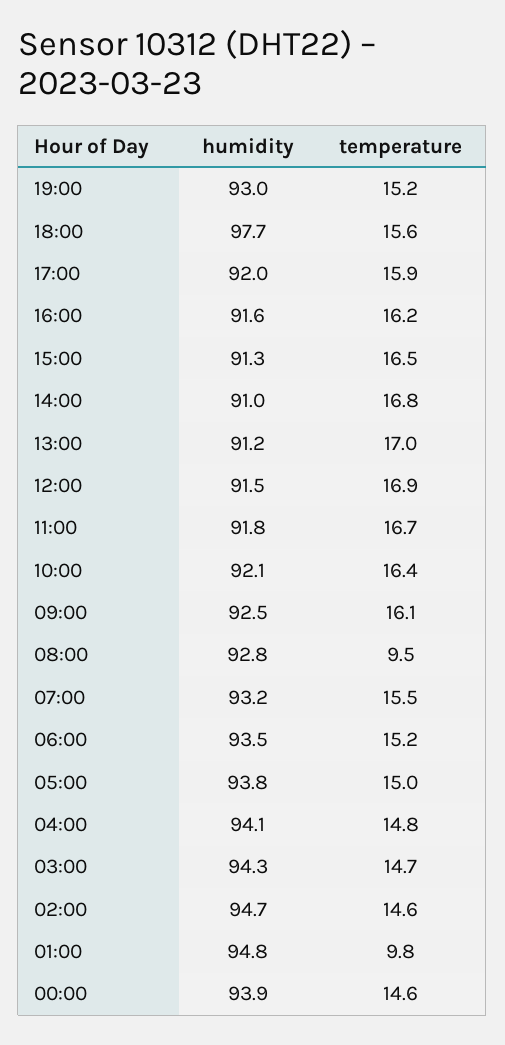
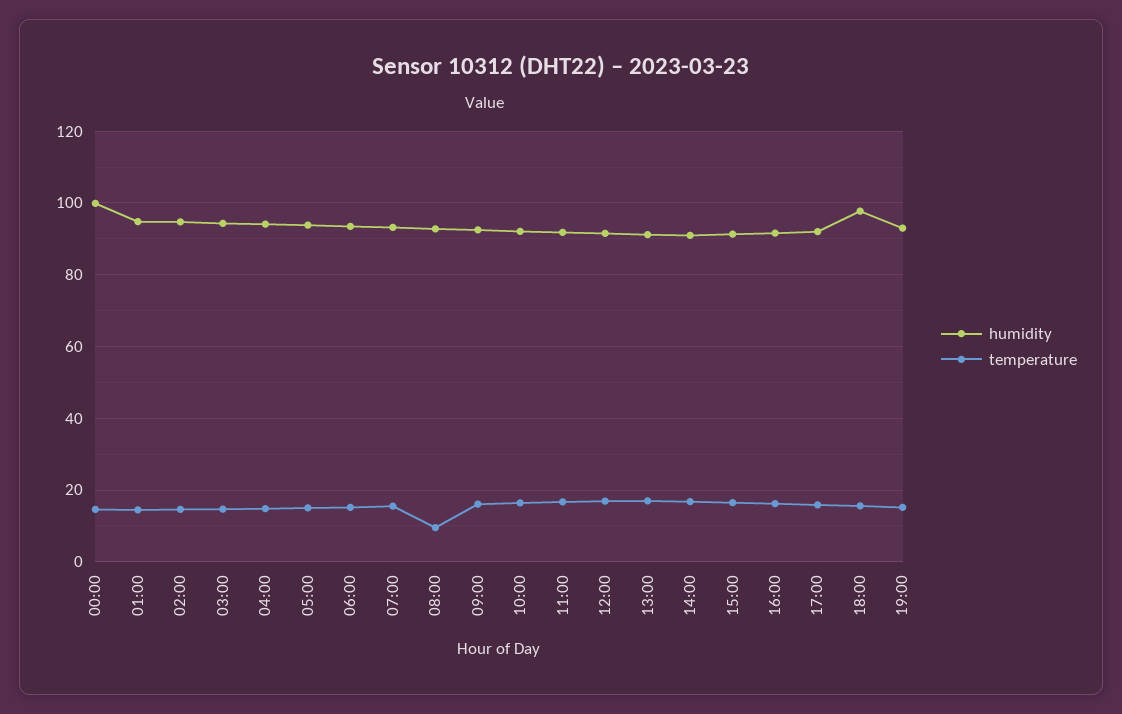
temperature, 01:00: 9.8 -> 14
humidity, 00:00: 93.9 -> 100

